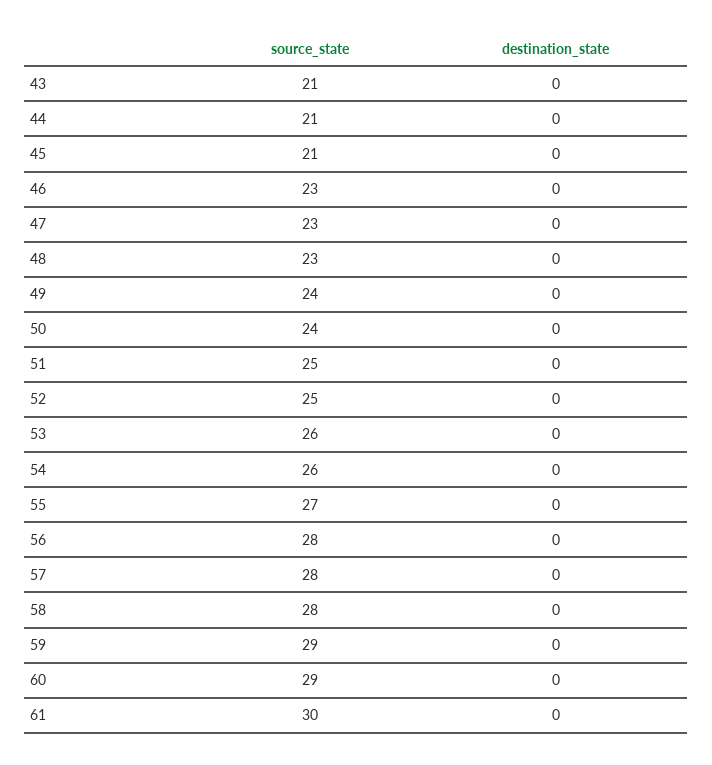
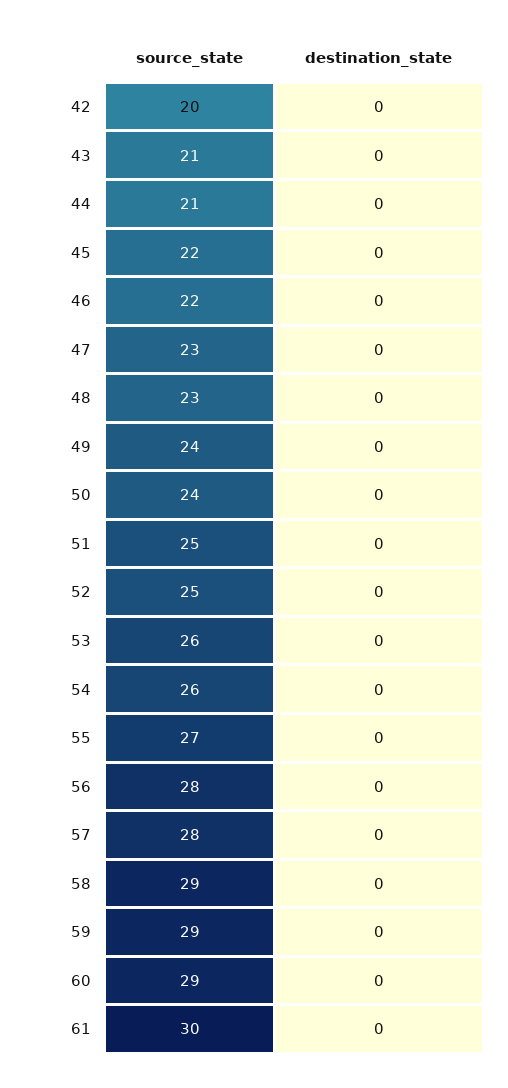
source_state, 45: 21 -> 22
source_state, 46: 23 -> 22
source_state, 58: 28 -> 29
source_state, 42: none -> 20
destination_state, 42: none -> 0

